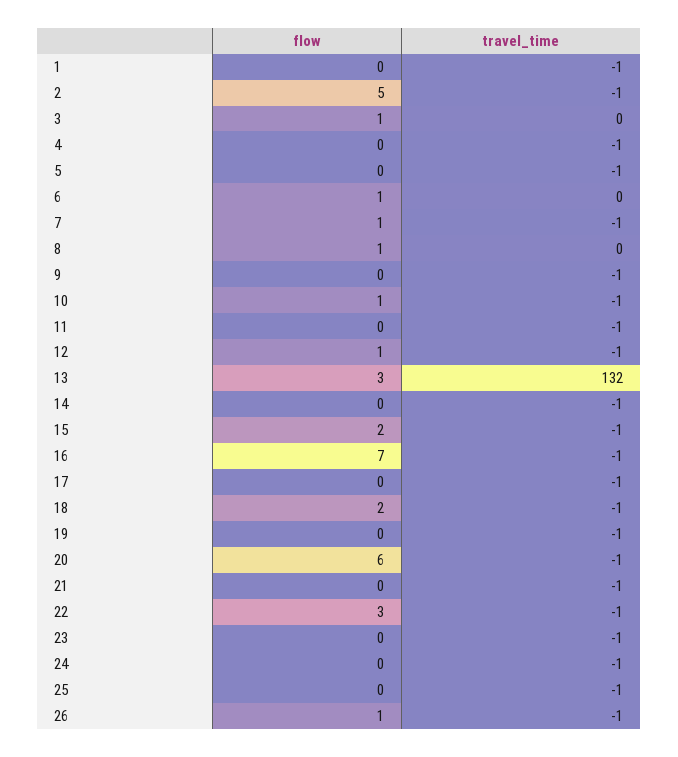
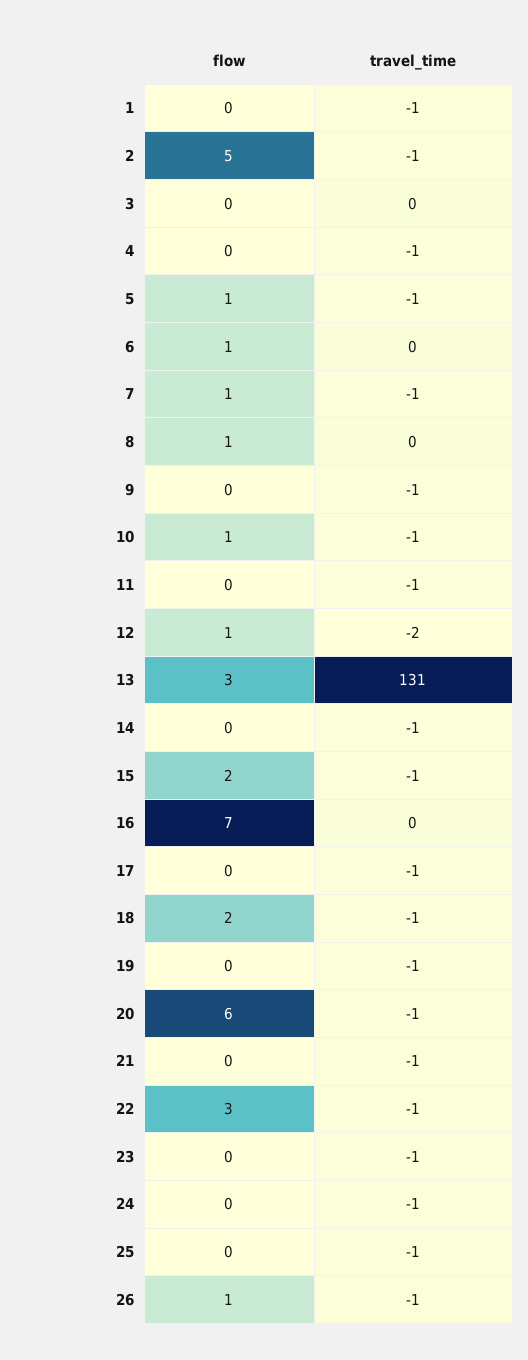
flow, 3: 1 -> 0
flow, 5: 0 -> 1
travel_time, 12: -1 -> -2
travel_time, 13: 132 -> 131
travel_time, 16: -1 -> 0

